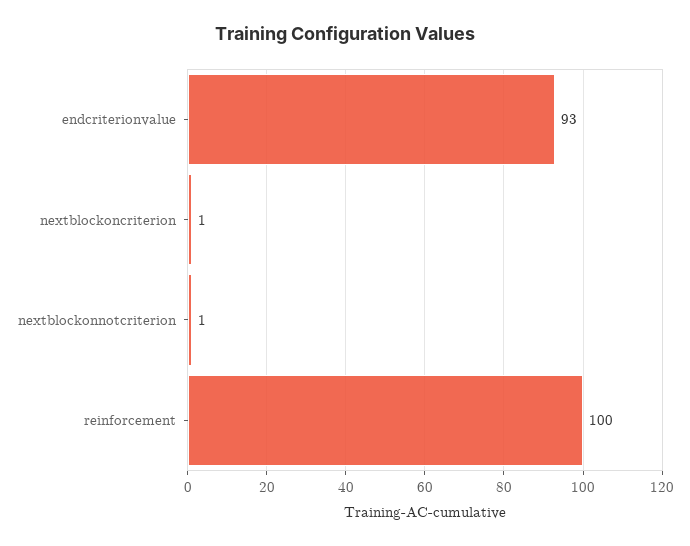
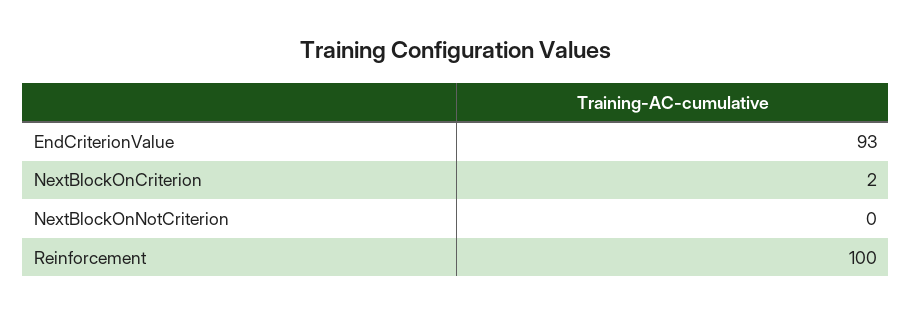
nextblockoncriterion: 1 -> 2
nextblockonnotcriterion: 1 -> 0

